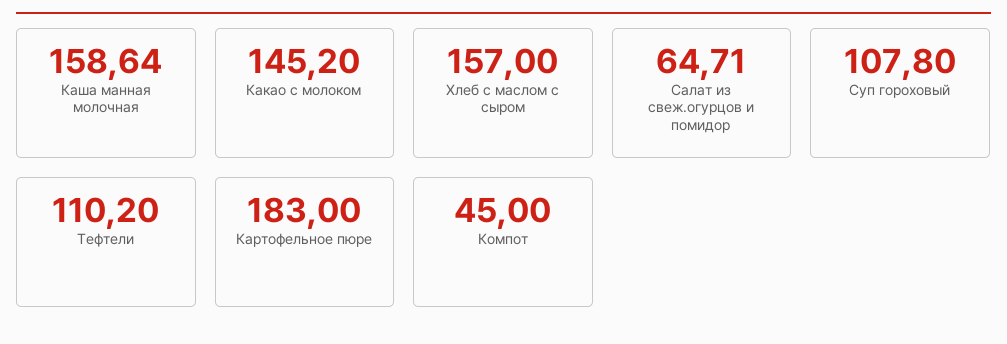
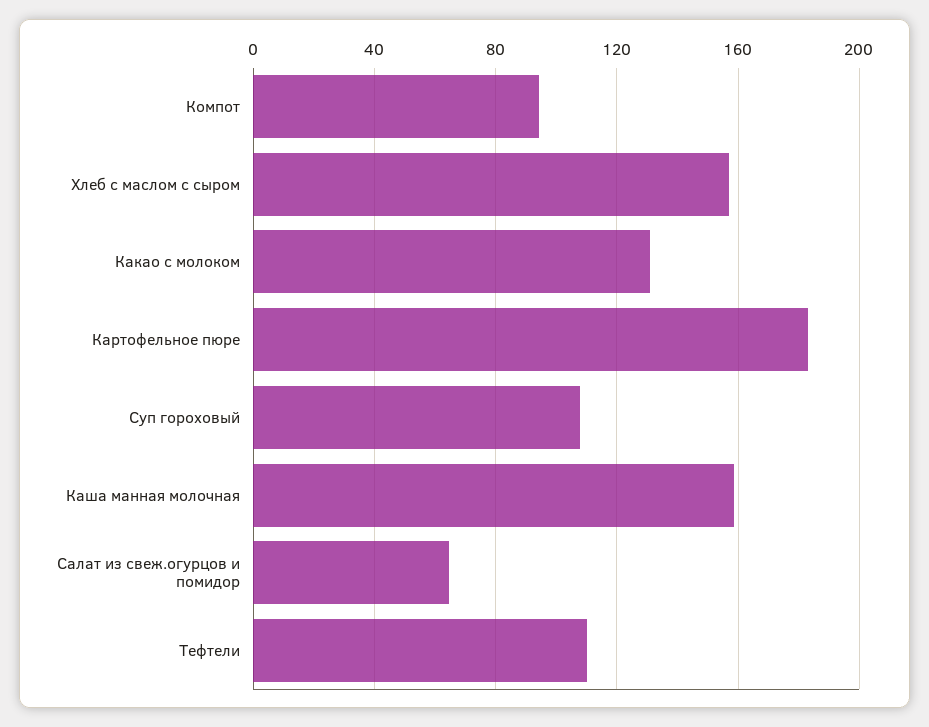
Какао с молоком: 145.2 -> 130
Компот: 45 -> 95

